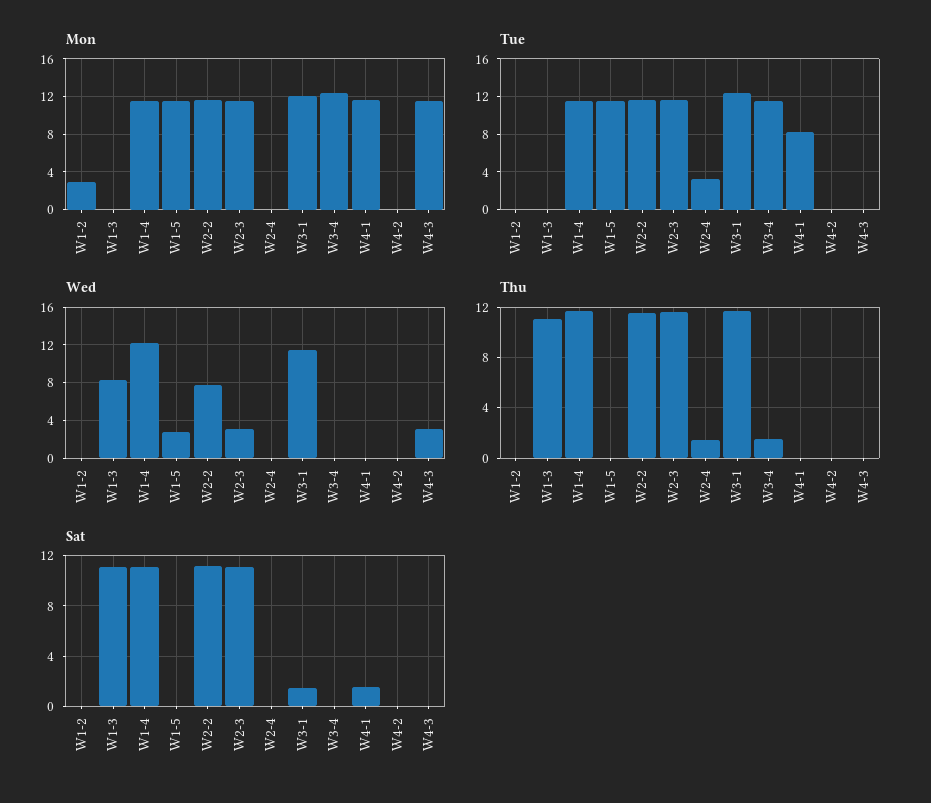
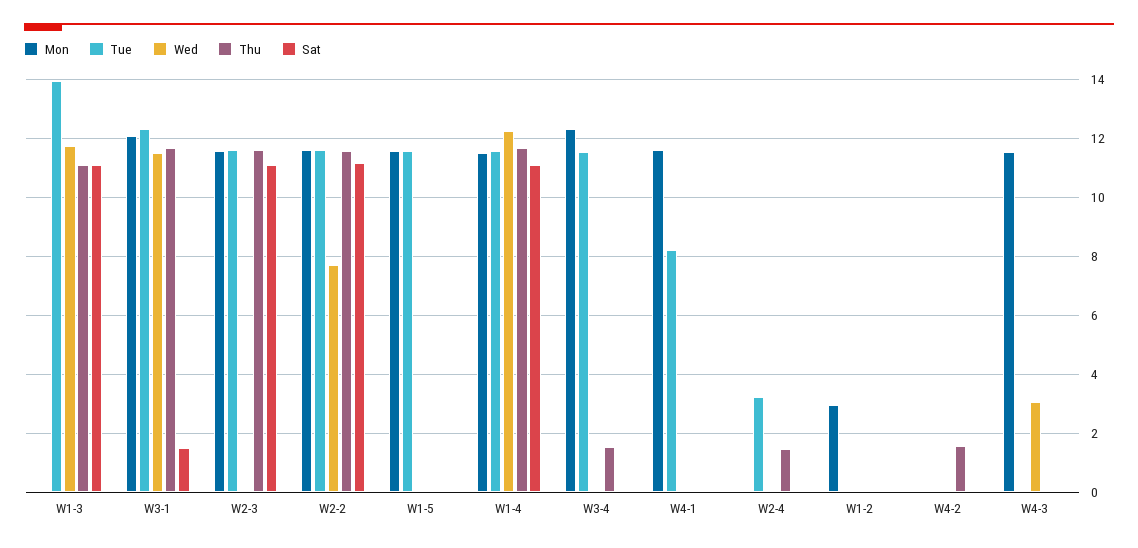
Tue, W1-3: 0 -> 14
Wed, W1-3: 8 -> 11.75
Wed, W1-5: 3 -> 0
Wed, W2-3: 3 -> 0
Thu, W4-2: 0 -> 1.5
Sat, W4-1: 1.5 -> 0

